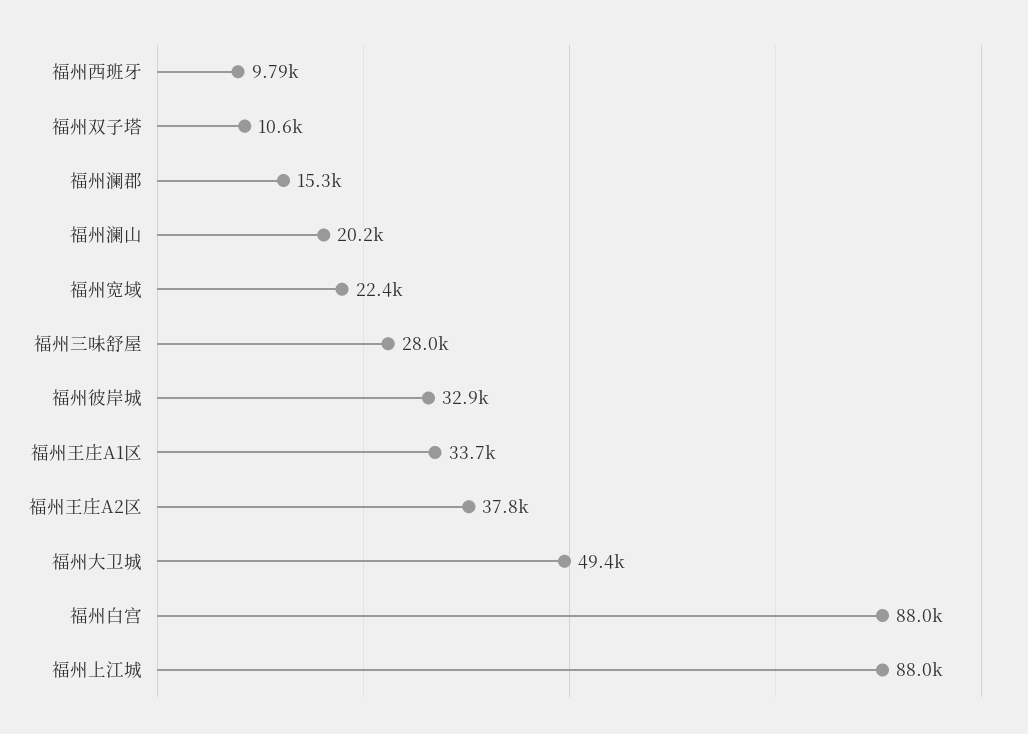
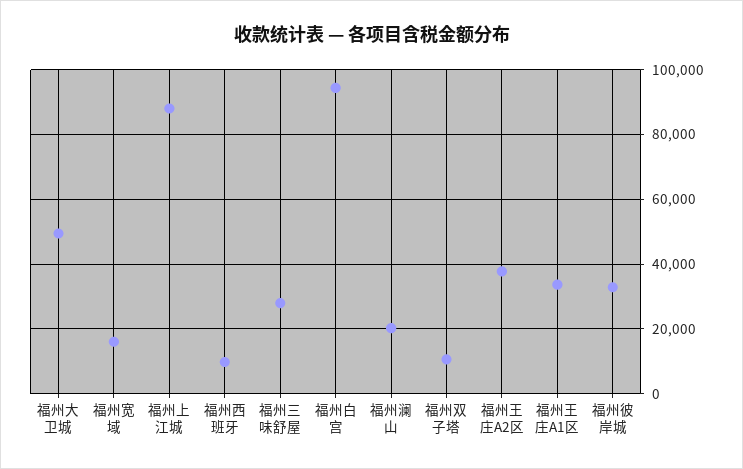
福州澜郡: 15300 -> none
福州宽域: 22400 -> 16000
福州白宫: 88000 -> 94000

